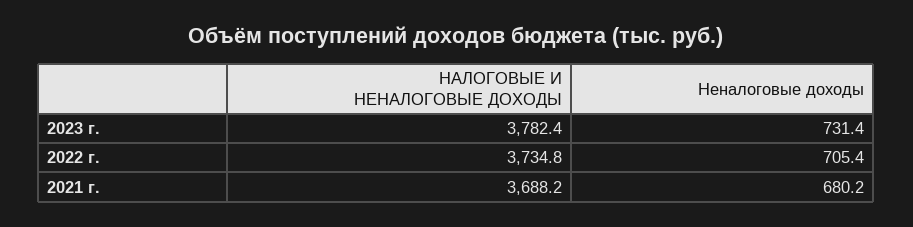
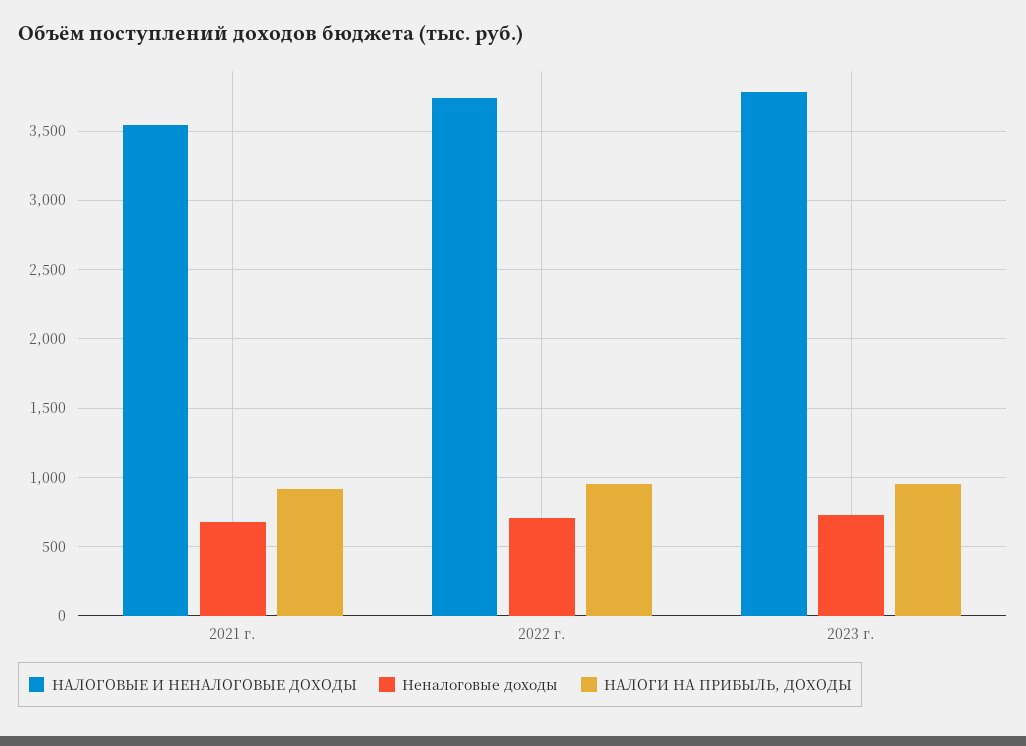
НАЛОГОВЫЕ И НЕНАЛОГОВЫЕ ДОХОДЫ, 2021 г.: 3688.2 -> 3550
НАЛОГИ НА ПРИБЫЛЬ, ДОХОДЫ, 2021 г.: none -> 900
НАЛОГИ НА ПРИБЫЛЬ, ДОХОДЫ, 2022 г.: none -> 950
НАЛОГИ НА ПРИБЫЛЬ, ДОХОДЫ, 2023 г.: none -> 950

